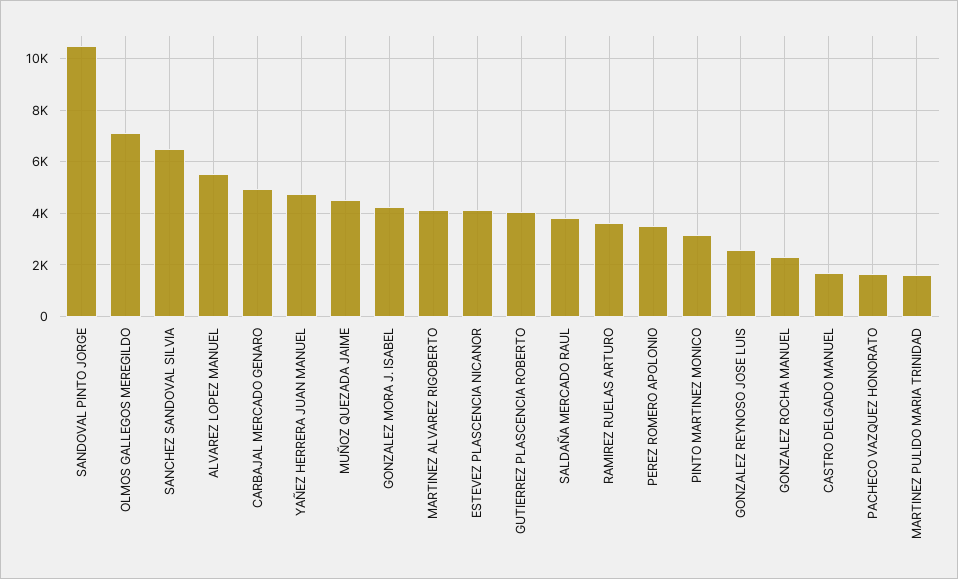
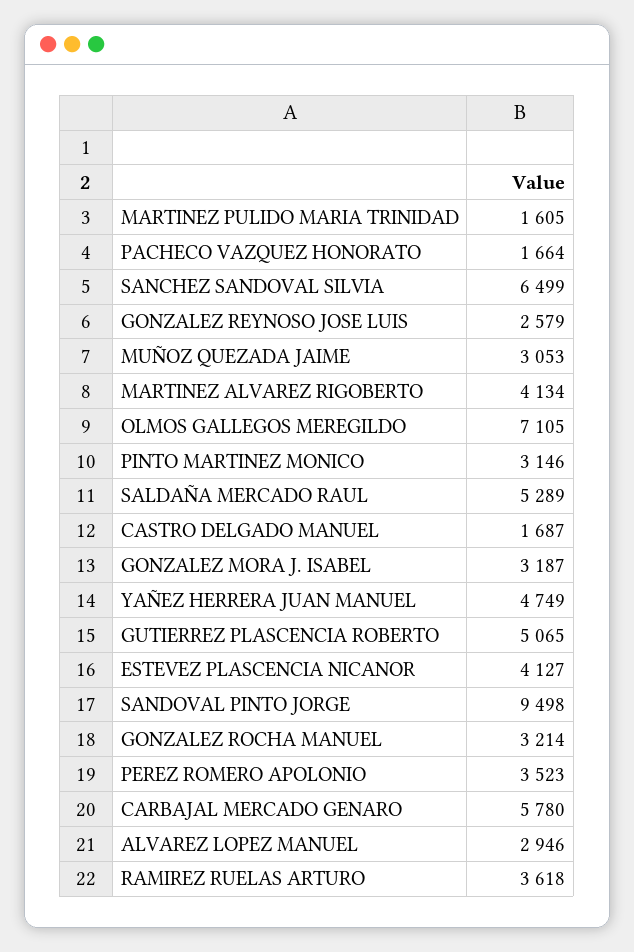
SANDOVAL PINTO JORGE: 10500 -> 9498
ALVAREZ LOPEZ MANUEL: 5500 -> 2946
CARBAJAL MERCADO GENARO: 5000 -> 5780
MUÑOZ QUEZADA JAIME: 4500 -> 3053
GONZALEZ MORA J. ISABEL: 4250 -> 3187
GUTIERREZ PLASCENCIA ROBERTO: 4000 -> 5065
SALDAÑA MERCADO RAUL: 3750 -> 5289
GONZALEZ ROCHA MANUEL: 2250 -> 3214

